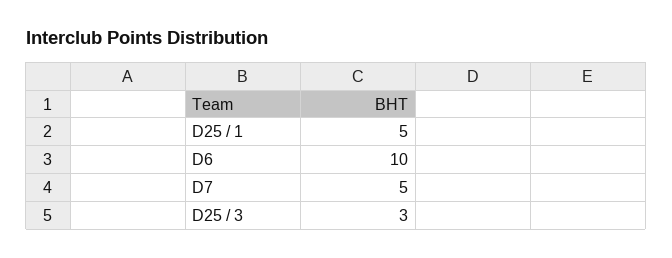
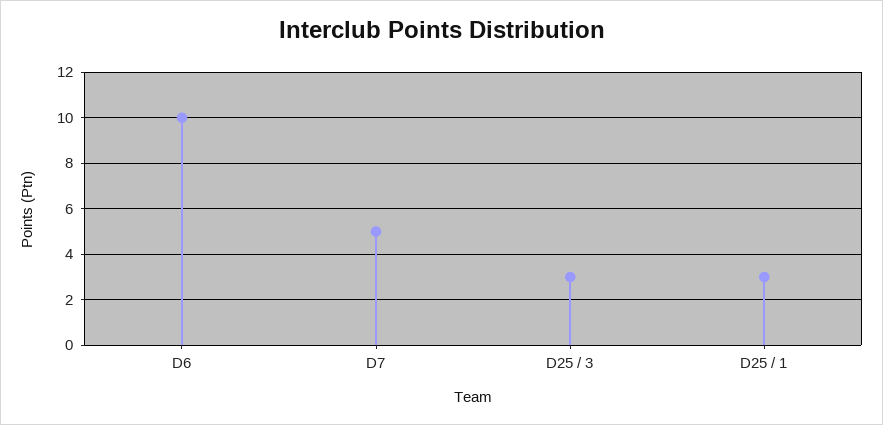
D25 / 1: 5 -> 3

